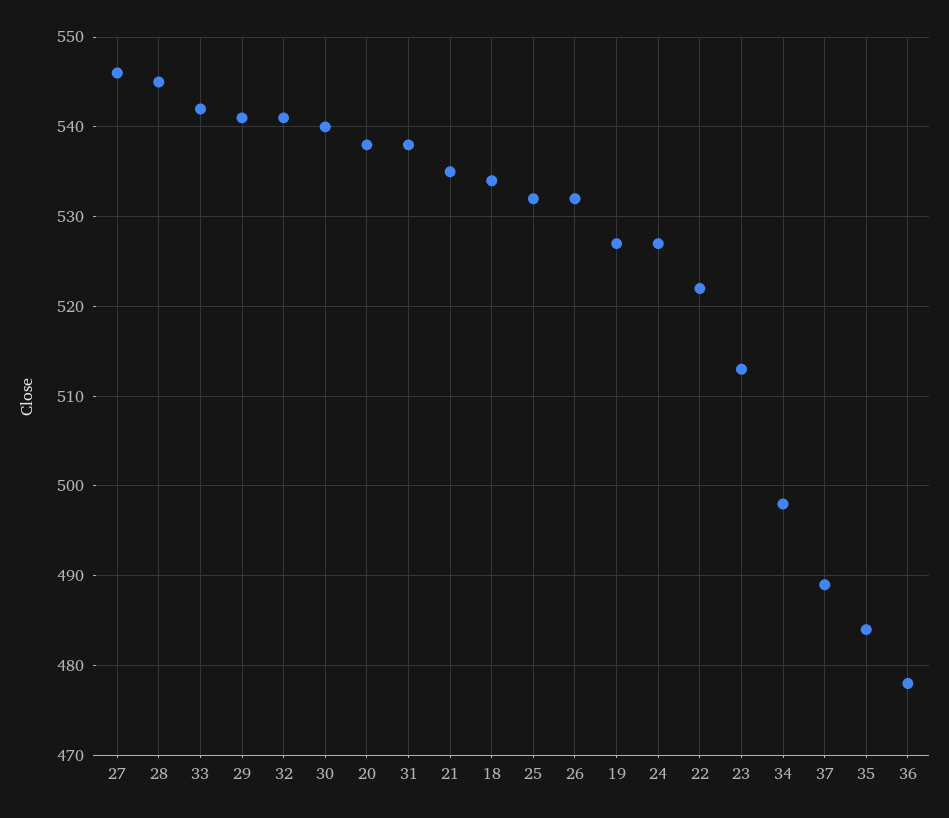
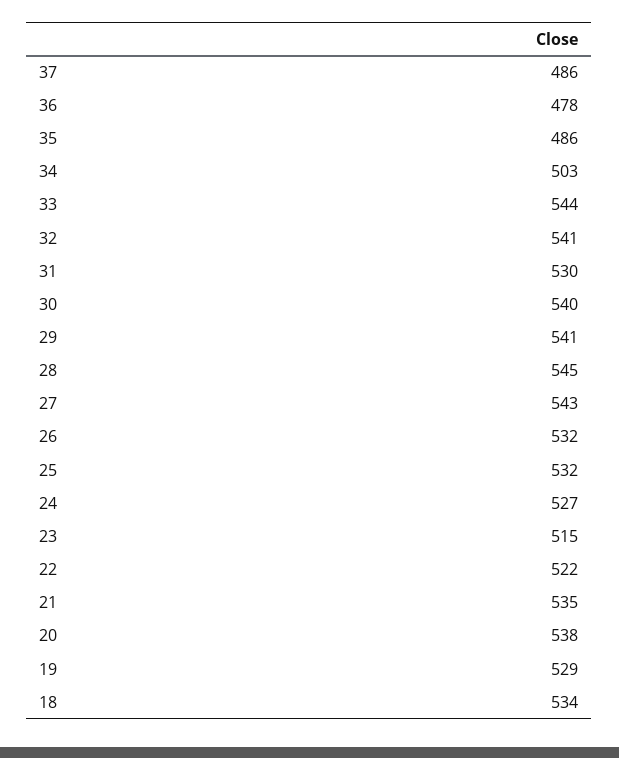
27: 546 -> 543
33: 542 -> 544
31: 538 -> 530
19: 527 -> 529
23: 513 -> 515
34: 498 -> 503
37: 489 -> 486
35: 484 -> 486

